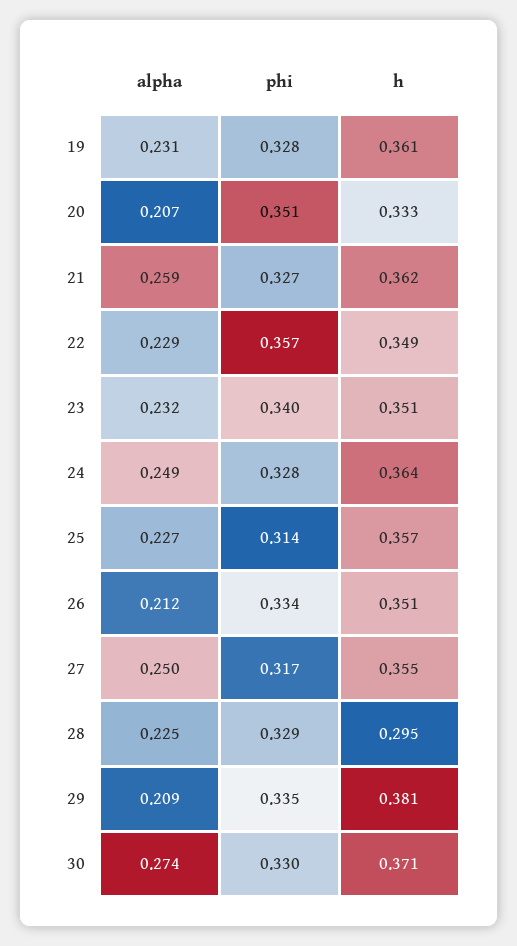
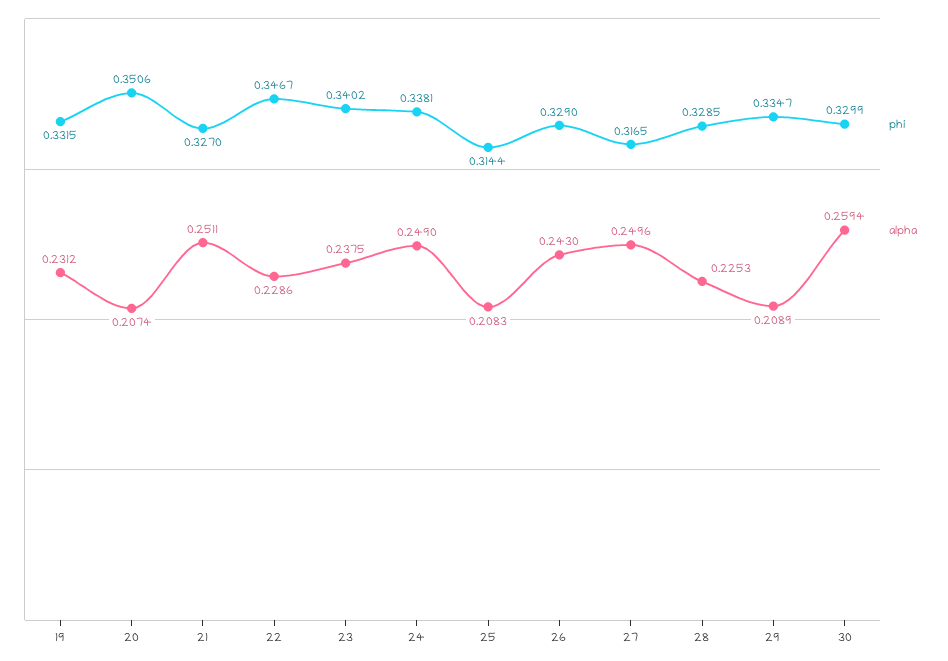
phi, 19: 0.328 -> 0.3315
h, 19: 0.361 -> none
h, 20: 0.333 -> none
alpha, 21: 0.259 -> 0.2511
h, 21: 0.362 -> none
phi, 22: 0.357 -> 0.3467
h, 22: 0.349 -> none
alpha, 23: 0.232 -> 0.2375
h, 23: 0.351 -> none
phi, 24: 0.328 -> 0.3381
h, 24: 0.364 -> none
alpha, 25: 0.227 -> 0.2083
h, 25: 0.357 -> none
alpha, 26: 0.212 -> 0.243
phi, 26: 0.334 -> 0.329
h, 26: 0.351 -> none
h, 27: 0.355 -> none
h, 28: 0.295 -> none
h, 29: 0.381 -> none
alpha, 30: 0.274 -> 0.2594
h, 30: 0.371 -> none

